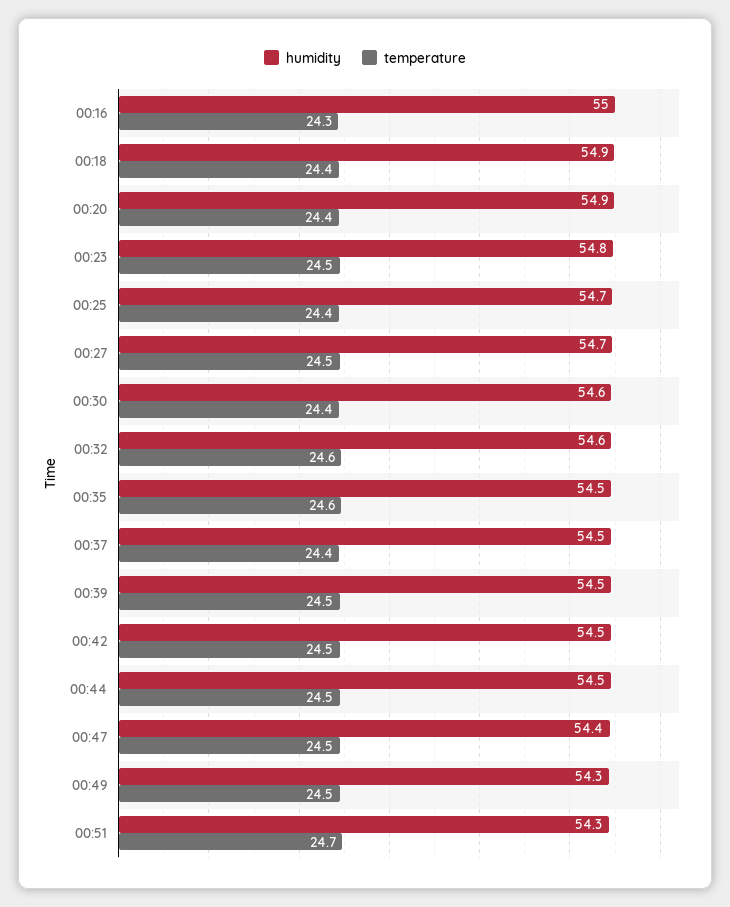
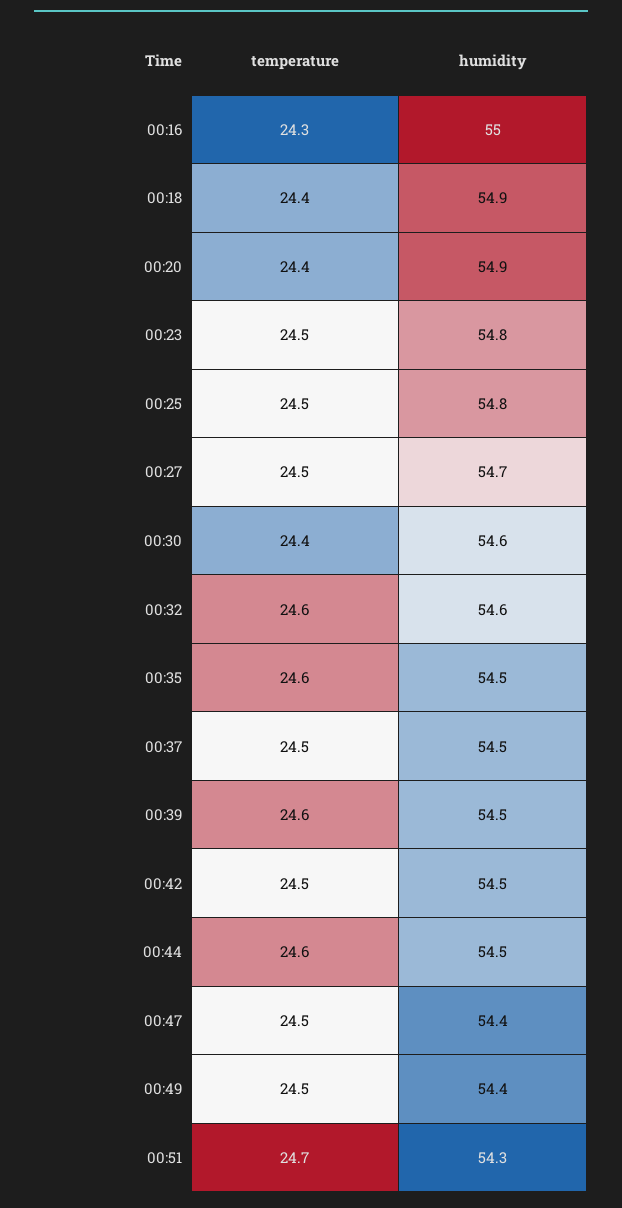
humidity, 00:25: 54.7 -> 54.8
temperature, 00:25: 24.4 -> 24.5
temperature, 00:37: 24.4 -> 24.5
temperature, 00:39: 24.5 -> 24.6
temperature, 00:44: 24.5 -> 24.6
humidity, 00:49: 54.3 -> 54.4

